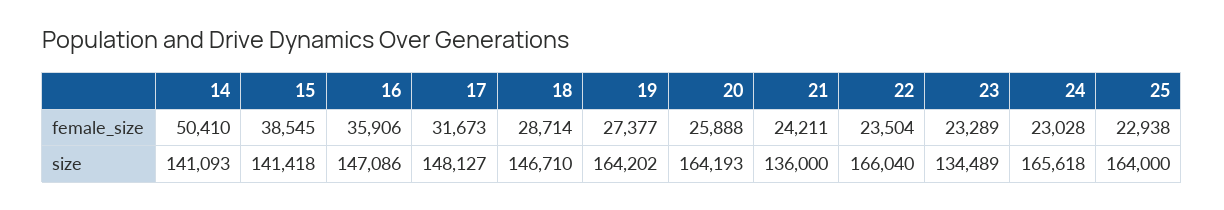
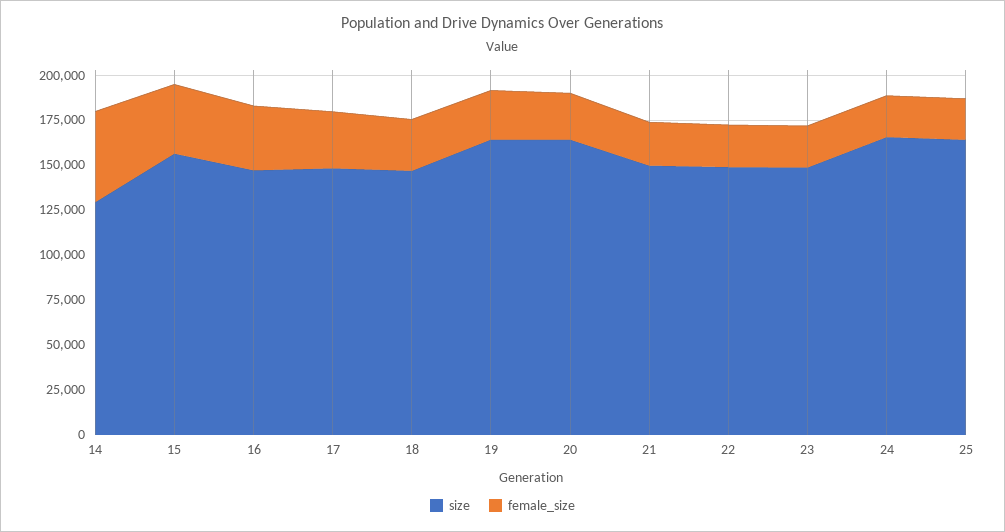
size, 14: 141093 -> 130000
size, 15: 141418 -> 155000
size, 21: 136000 -> 150000
size, 22: 166040 -> 150000
size, 23: 134489 -> 150000

